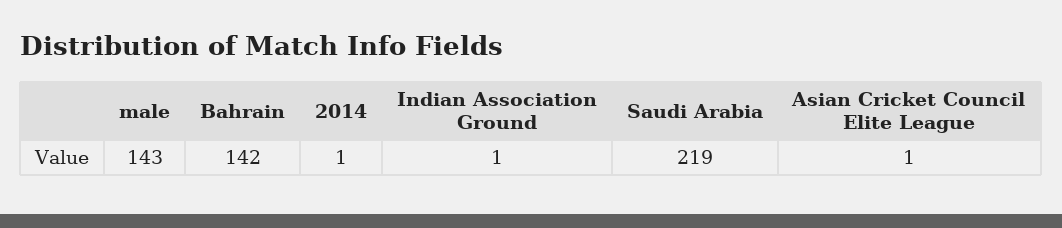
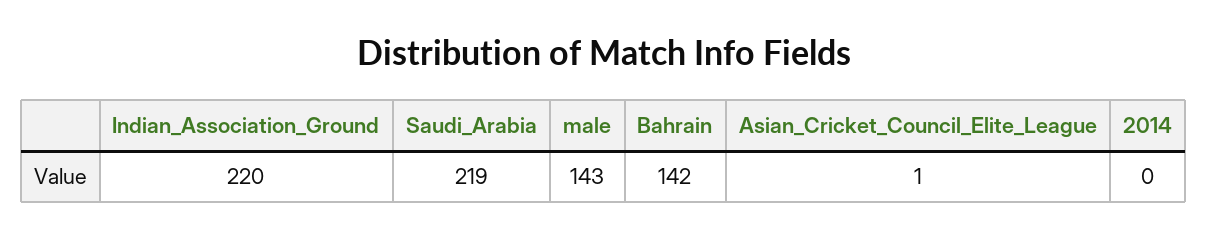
2014: 1 -> 0
Indian Association Ground: 1 -> 220

